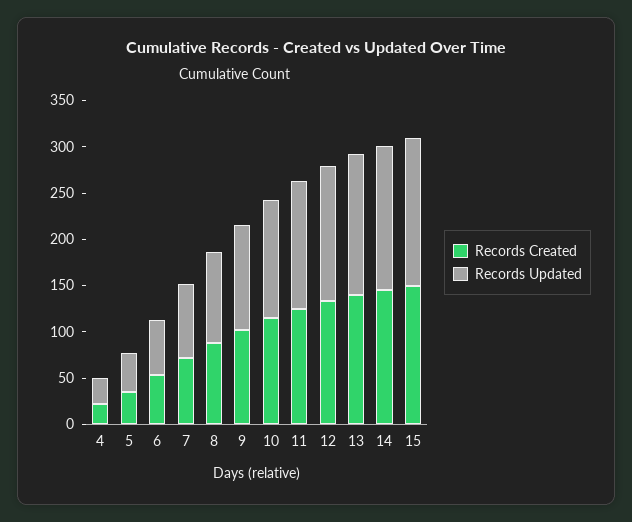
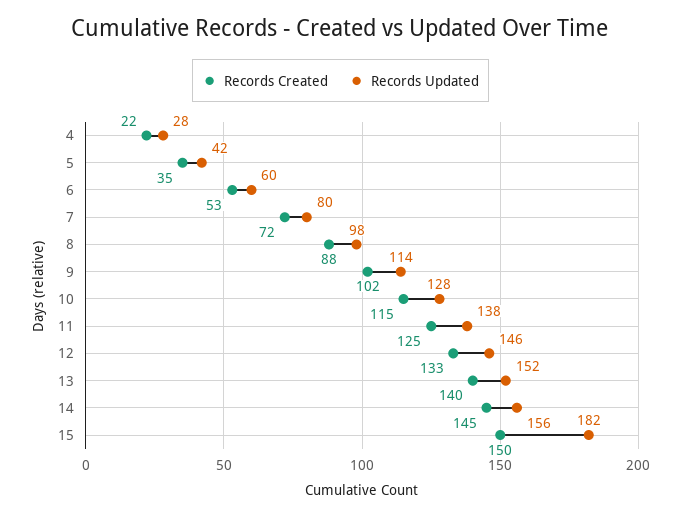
Records Updated, 15: 160 -> 182

